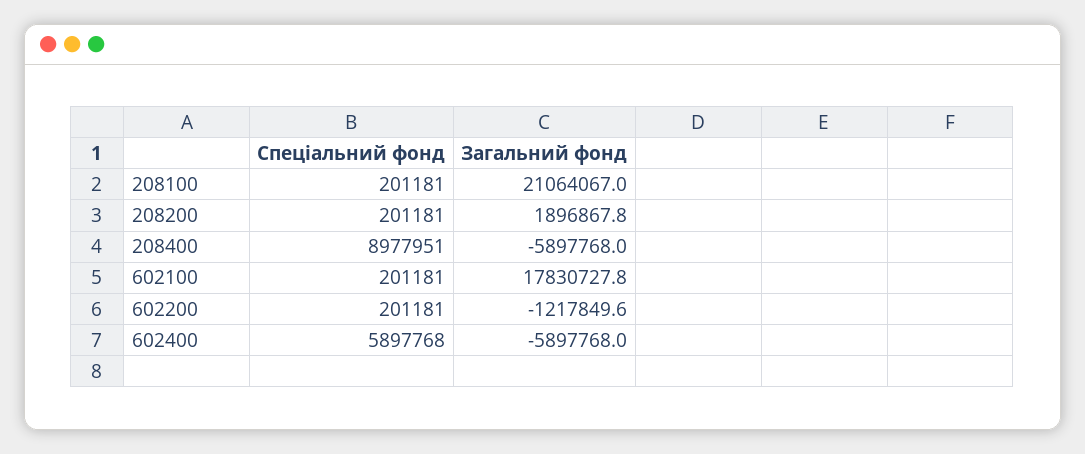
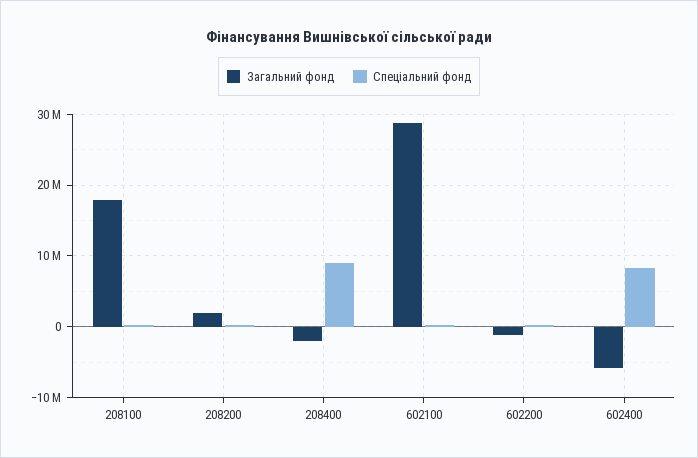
Загальний фонд, 208100: 21064067 -> 18000000
Загальний фонд, 208400: -5897768 -> -2000000
Загальний фонд, 602100: 17830727.8 -> 29000000
Спеціальний фонд, 602400: 5897768 -> 8000000

